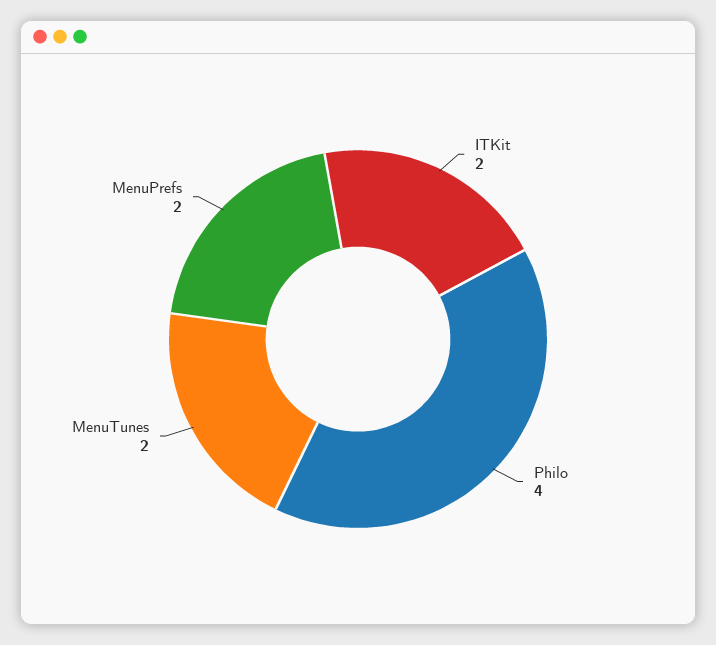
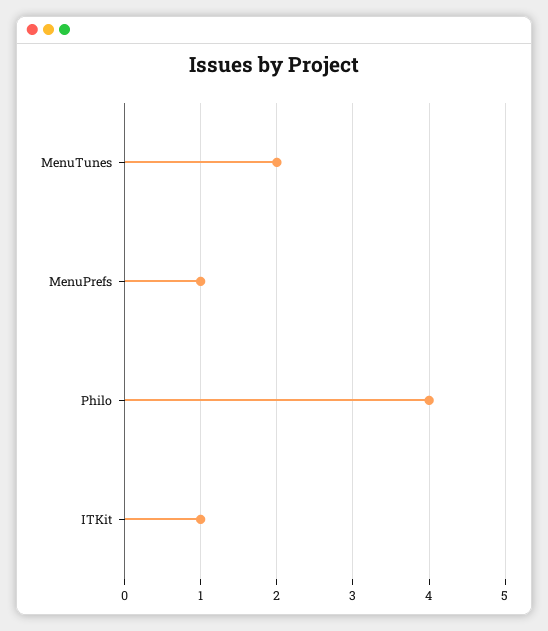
ITKit: 2 -> 1
MenuPrefs: 2 -> 1

